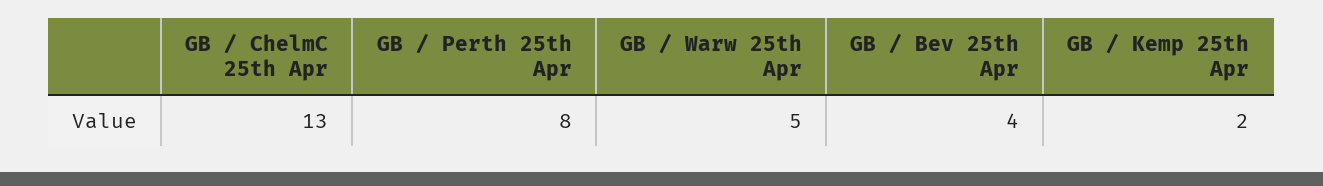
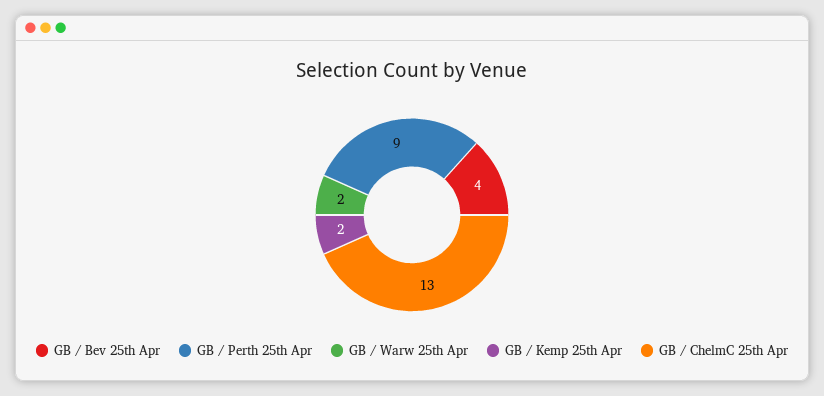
GB / Perth 25th Apr: 8 -> 9
GB / Warw 25th Apr: 5 -> 2

